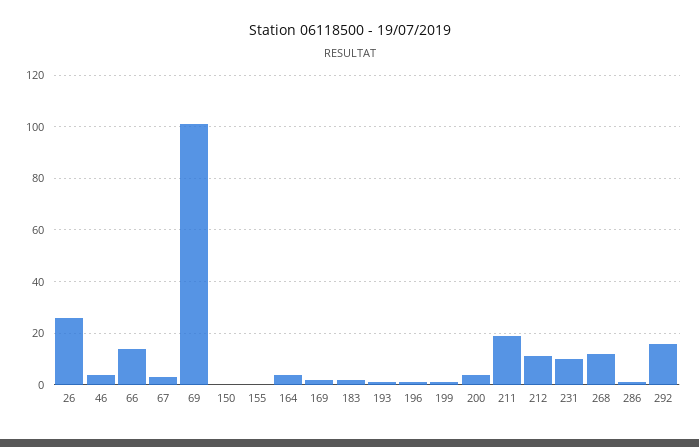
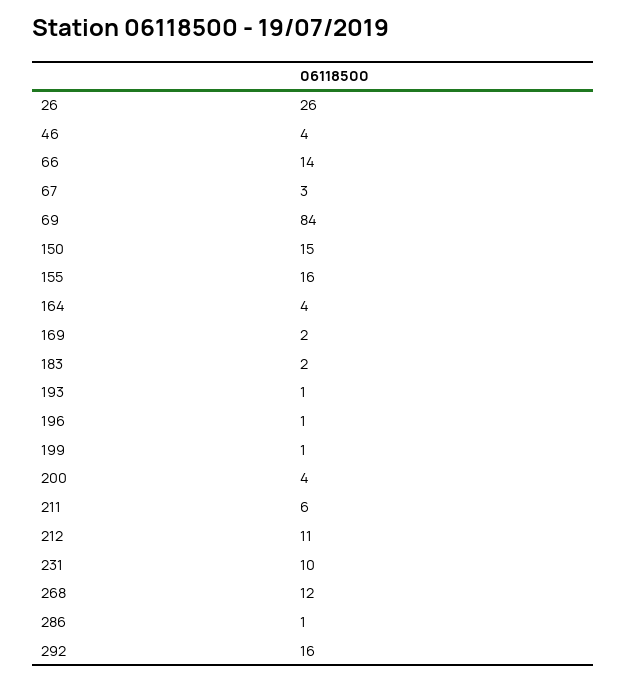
69: 100 -> 84
150: 0 -> 15
155: 0 -> 16
211: 20 -> 6

